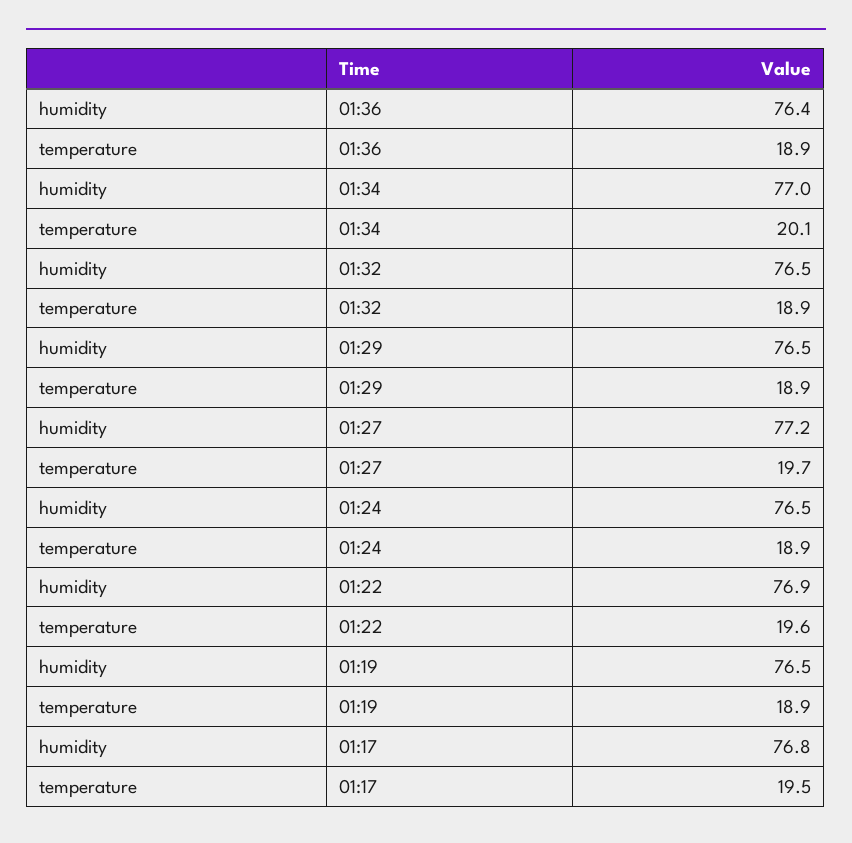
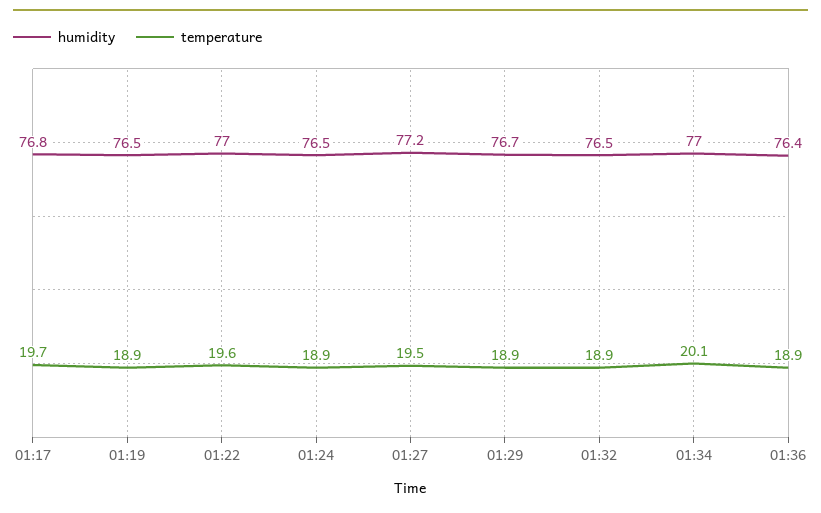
humidity, 01:29: 76.5 -> 76.7
temperature, 01:27: 19.7 -> 19.5
humidity, 01:22: 76.9 -> 77
temperature, 01:17: 19.5 -> 19.7

